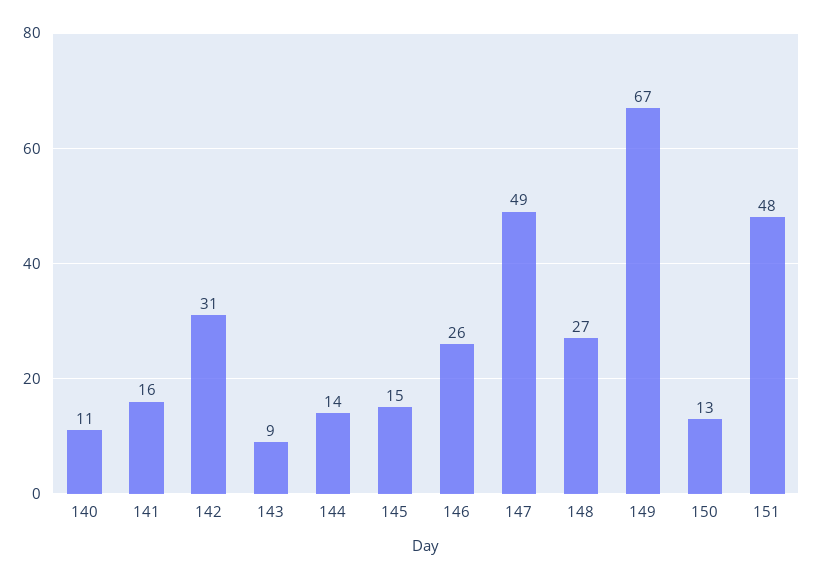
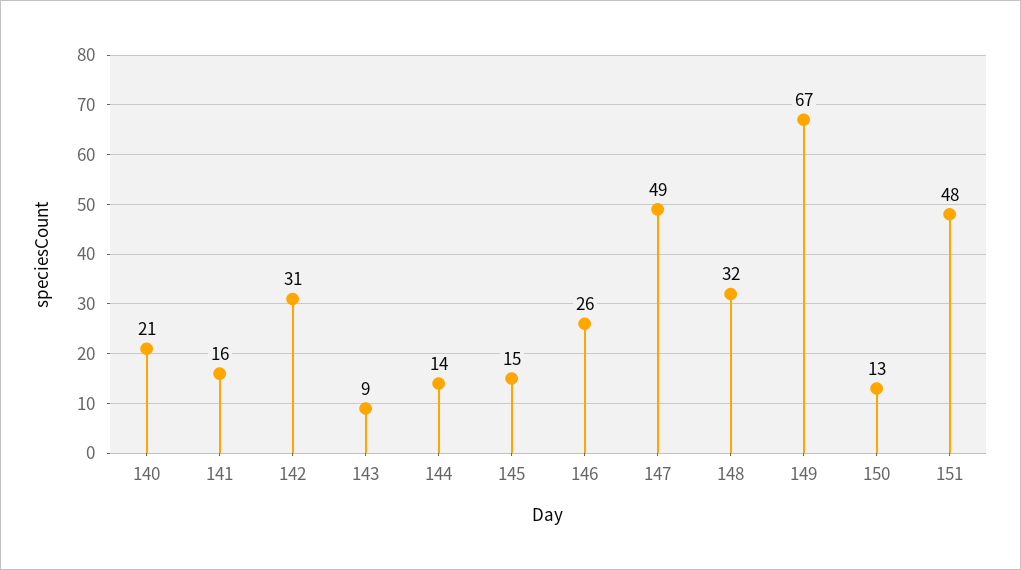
140: 11 -> 21
148: 27 -> 32

